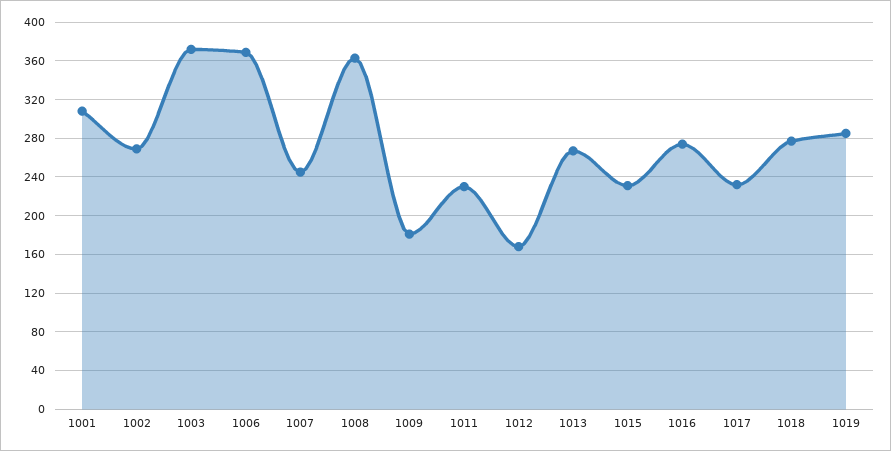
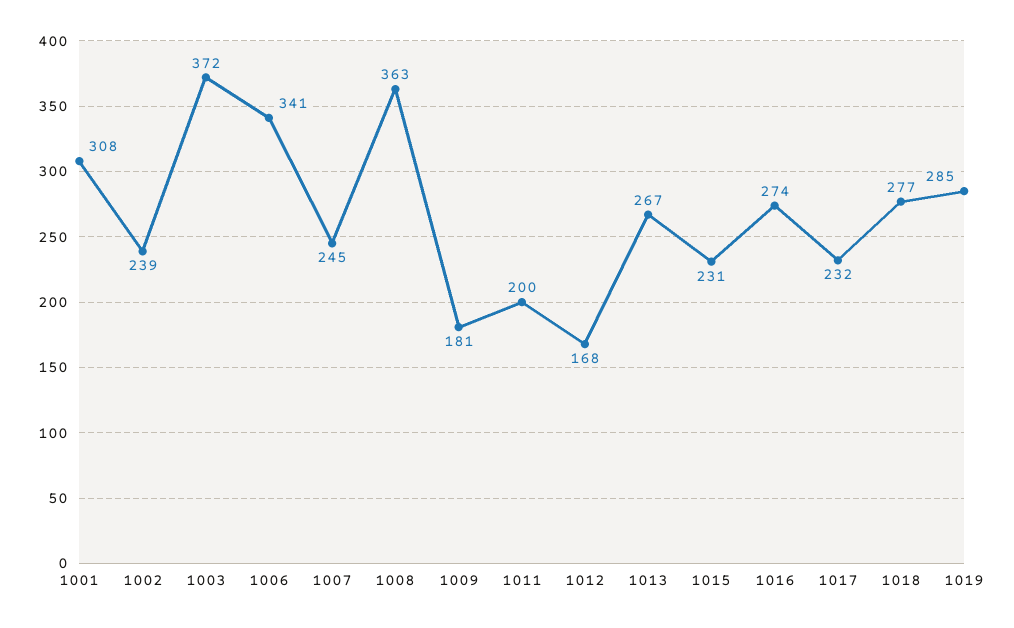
1002: 270 -> 239
1006: 370 -> 341
1011: 230 -> 200

